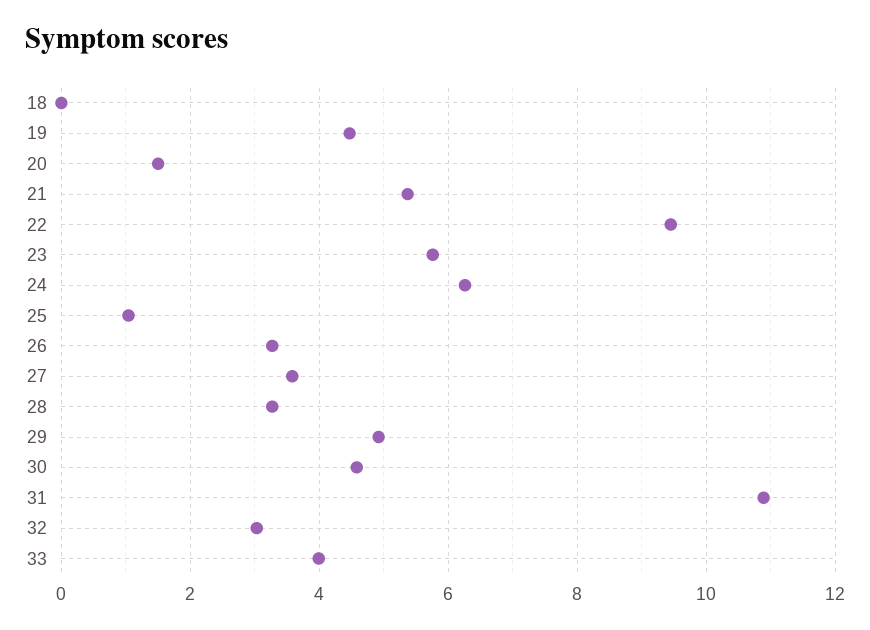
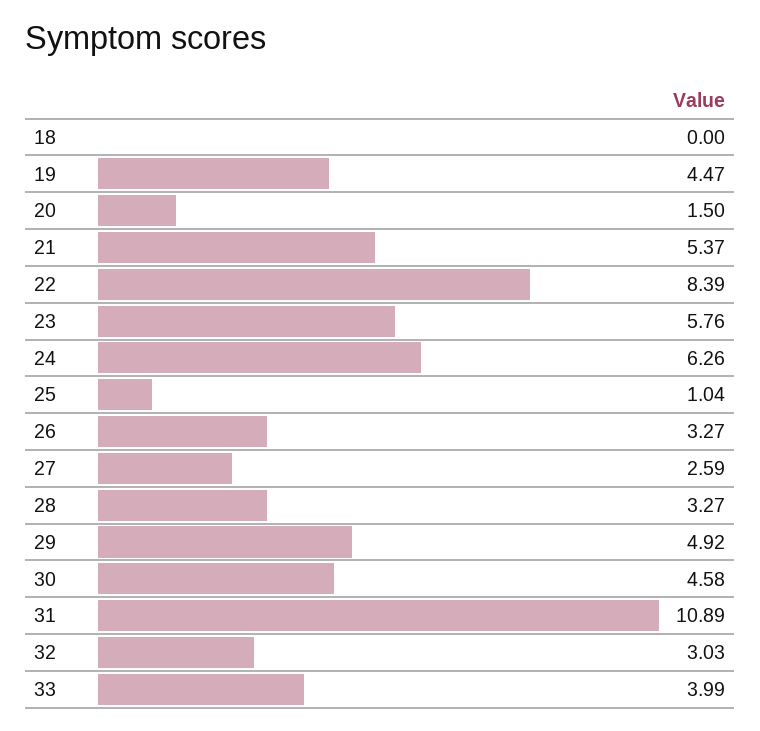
22: 9.4 -> 8.39
27: 3.6 -> 2.59

